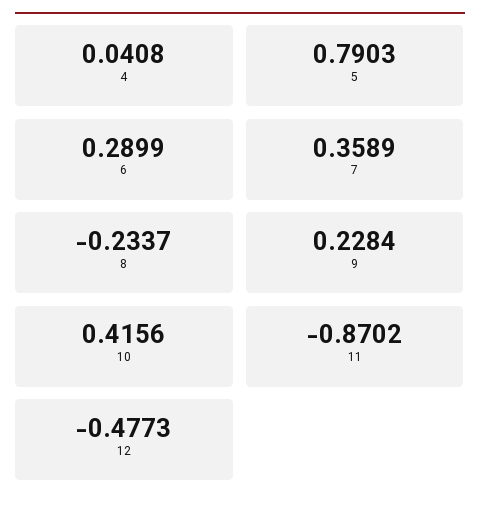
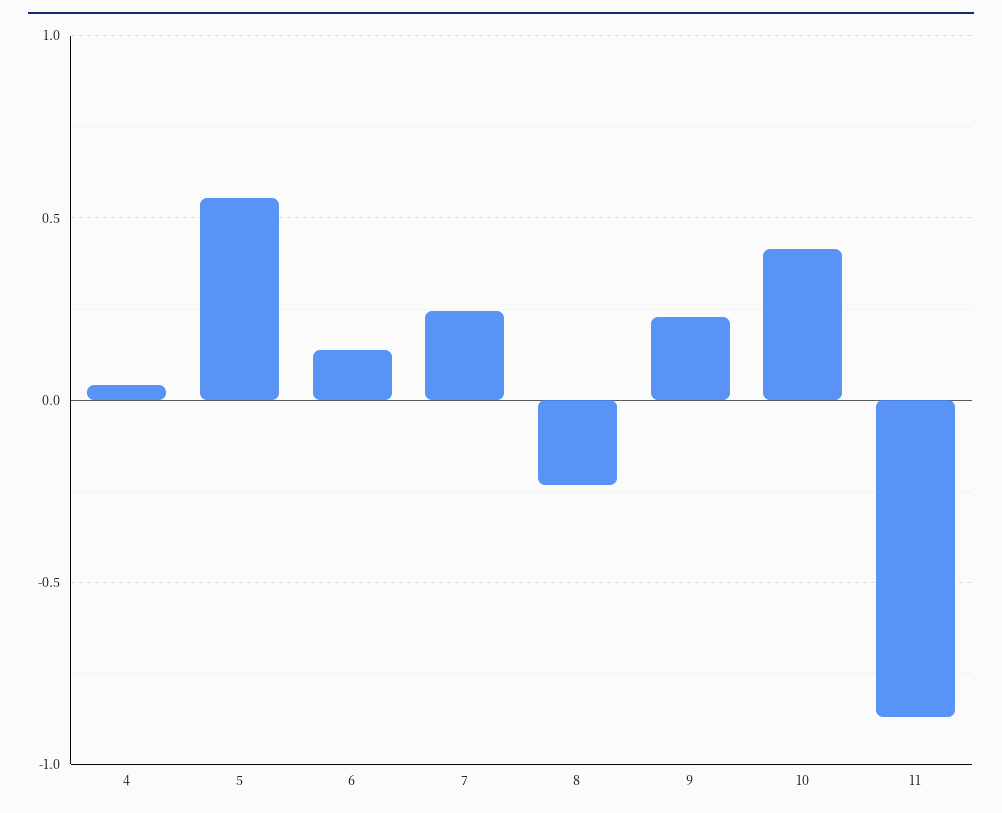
5: 0.7903 -> 0.55
6: 0.2899 -> 0.15
7: 0.3589 -> 0.25
12: -0.4773 -> none

